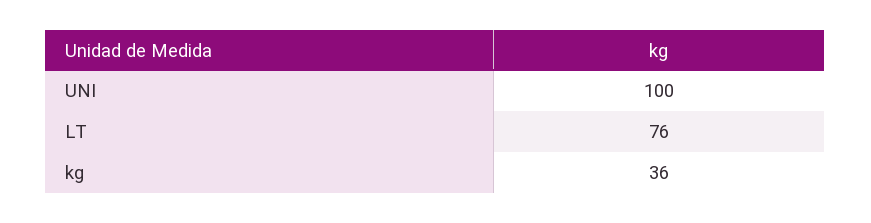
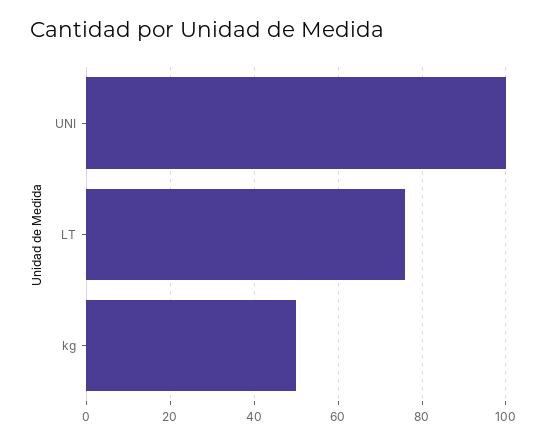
kg: 36 -> 50

